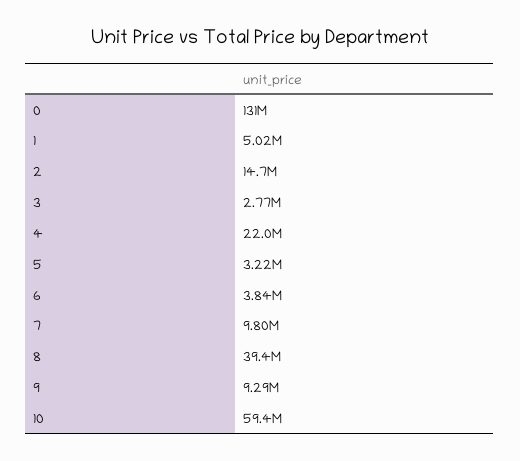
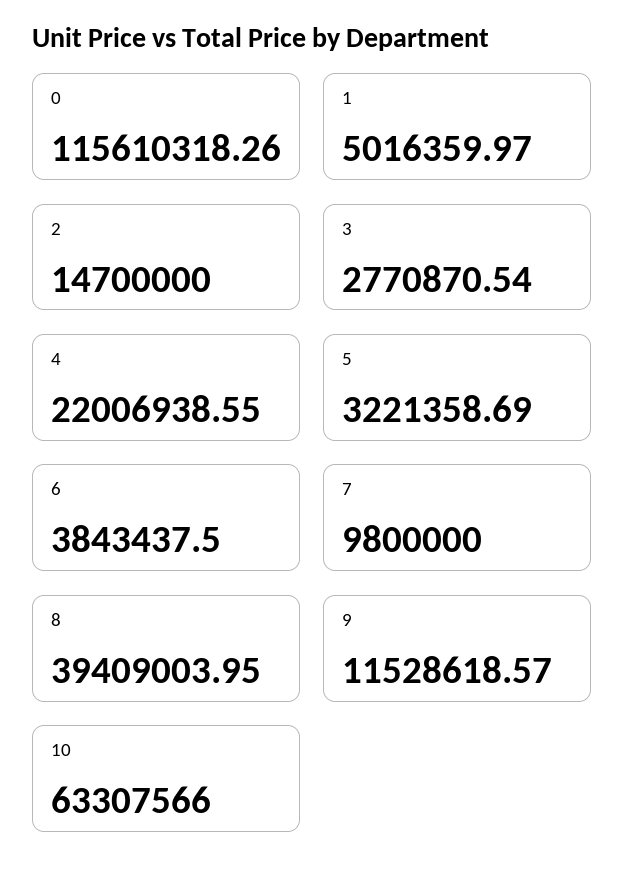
0: 131000000 -> 115610318.26
9: 9290000 -> 11528618.57
10: 59400000 -> 63307566

